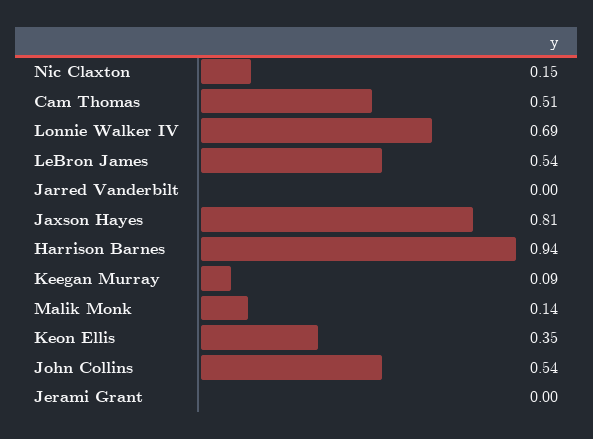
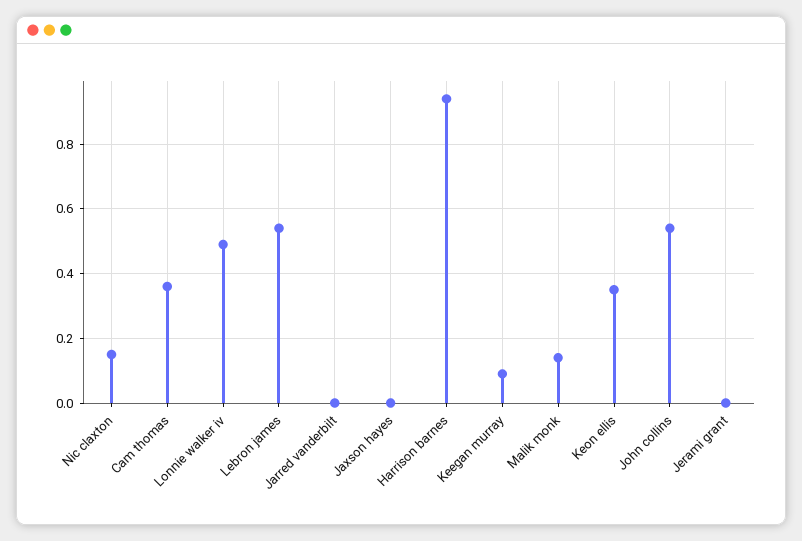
Cam Thomas: 0.51 -> 0.35
Lonnie Walker IV: 0.69 -> 0.5
Jaxson Hayes: 0.81 -> 0

